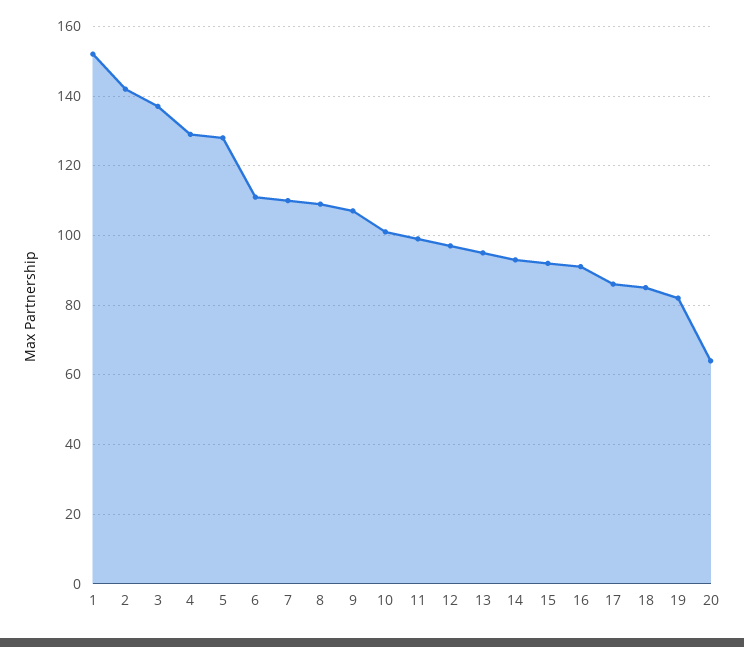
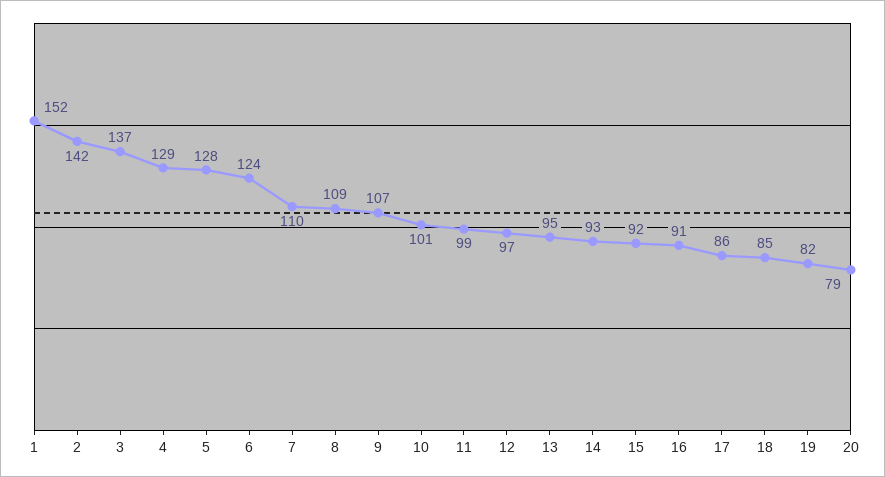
6: 110 -> 124
20: 65 -> 79

